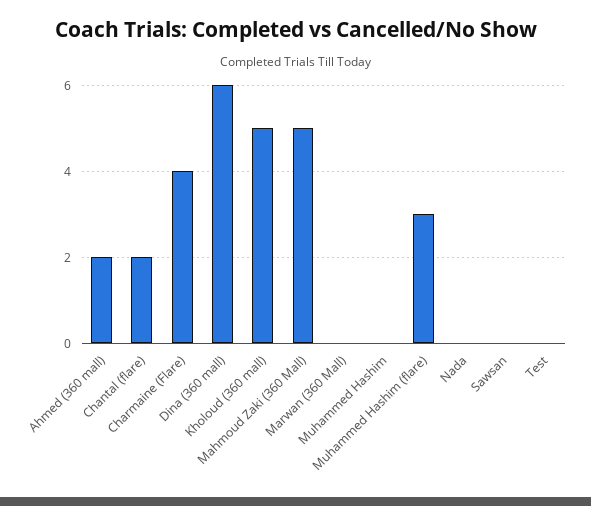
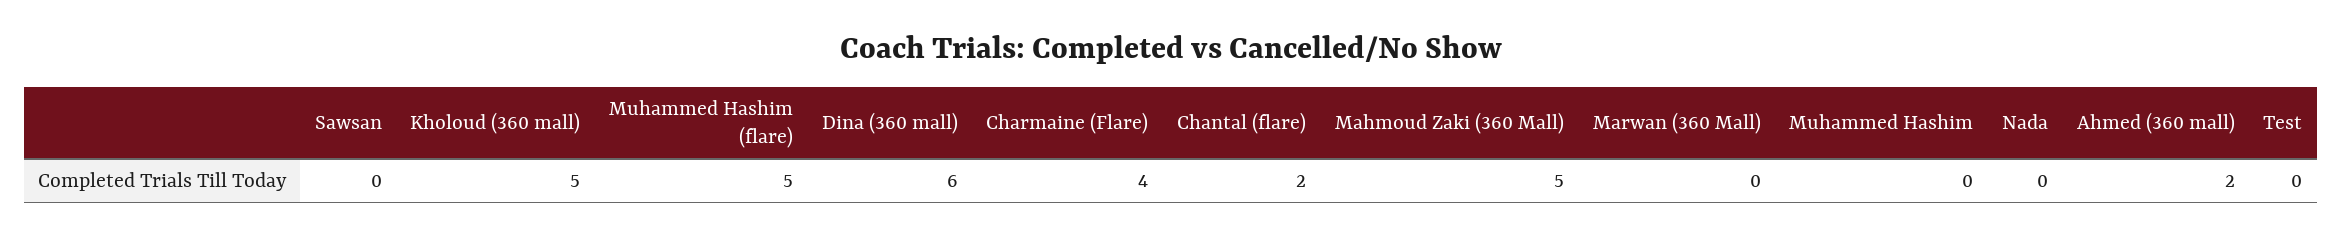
Muhammed Hashim (flare): 3 -> 5

